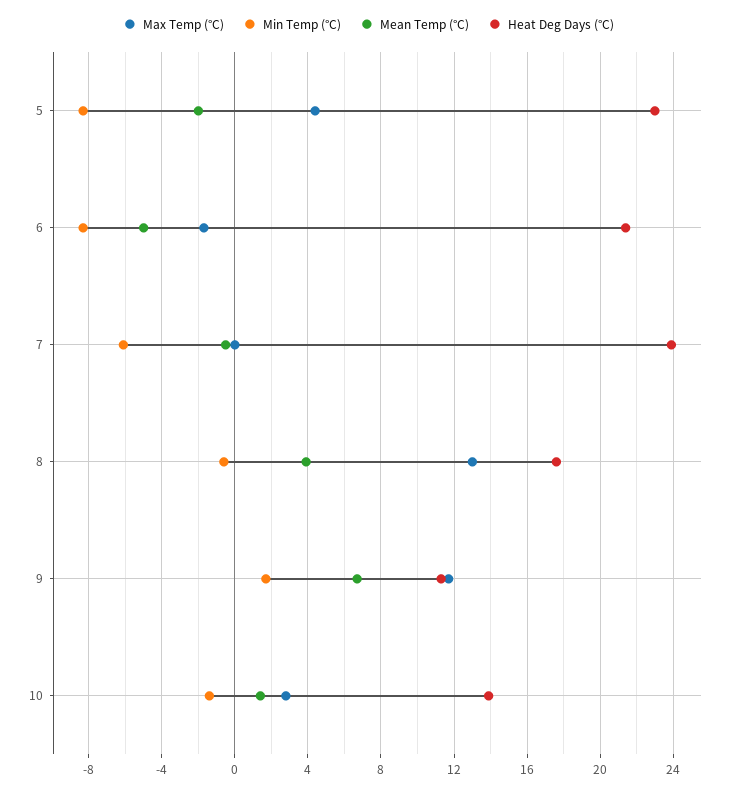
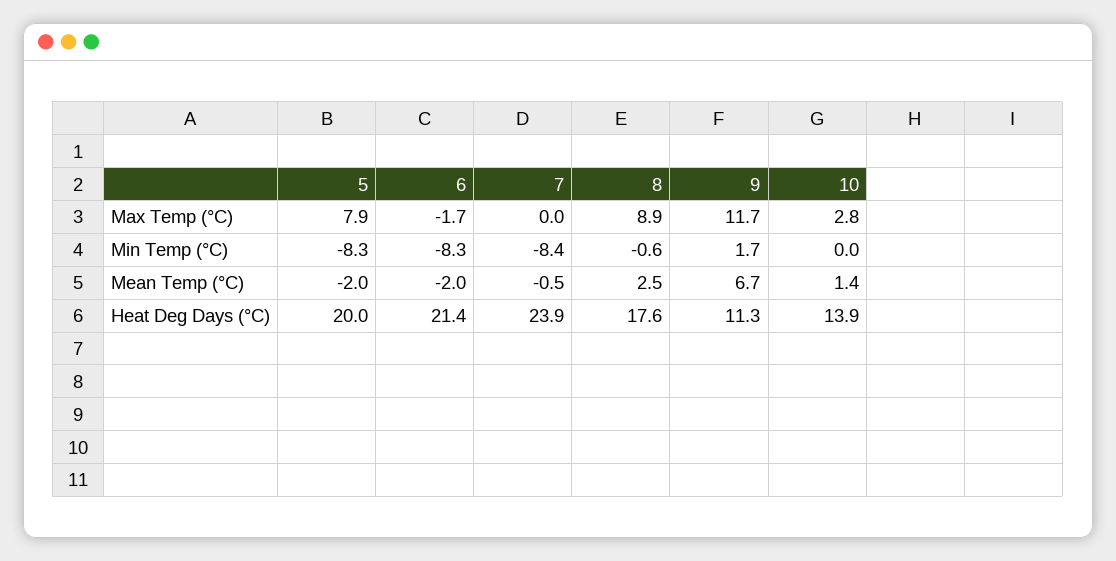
Max Temp (°C), 5: 4.5 -> 7.9
Heat Deg Days (°C), 5: 23 -> 20
Mean Temp (°C), 6: -5 -> -2
Min Temp (°C), 7: -6 -> -8.4
Max Temp (°C), 8: 13 -> 8.9
Mean Temp (°C), 8: 4 -> 2.5
Min Temp (°C), 10: -1.5 -> 0

